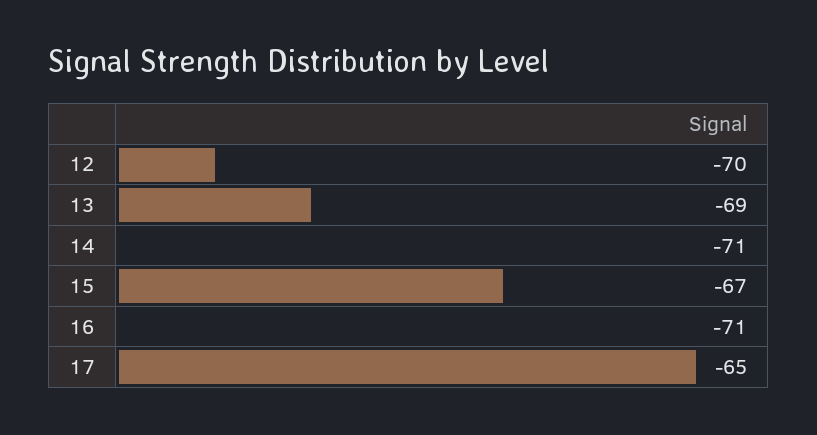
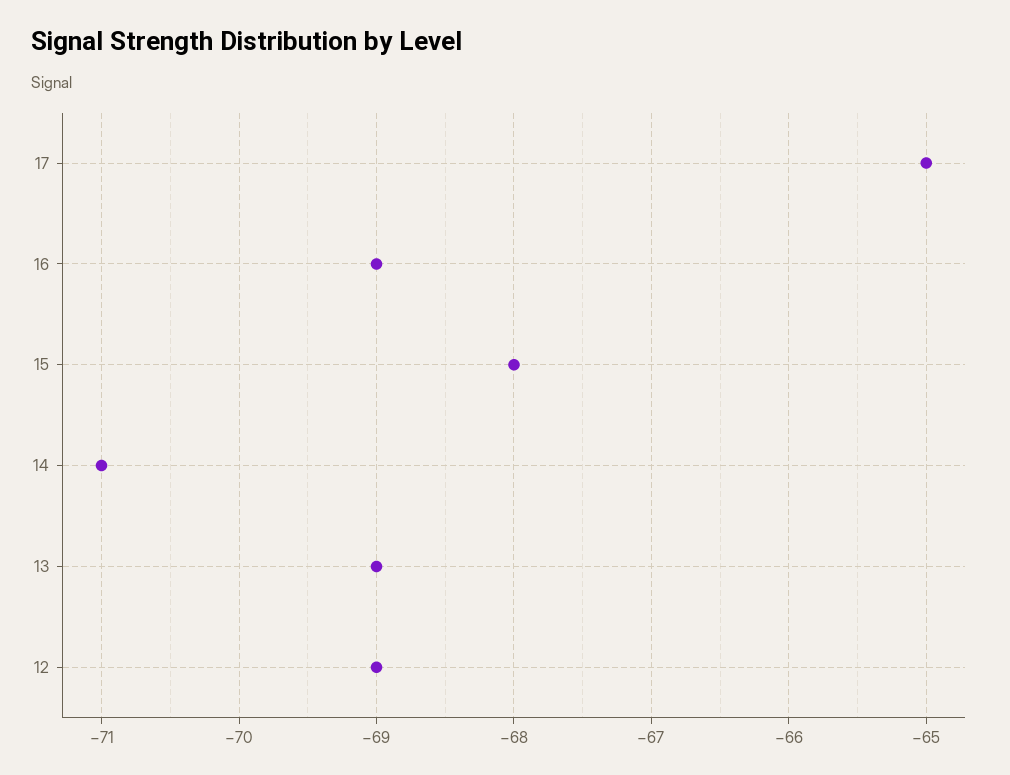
12: -70 -> -69
15: -67 -> -68
16: -71 -> -69

